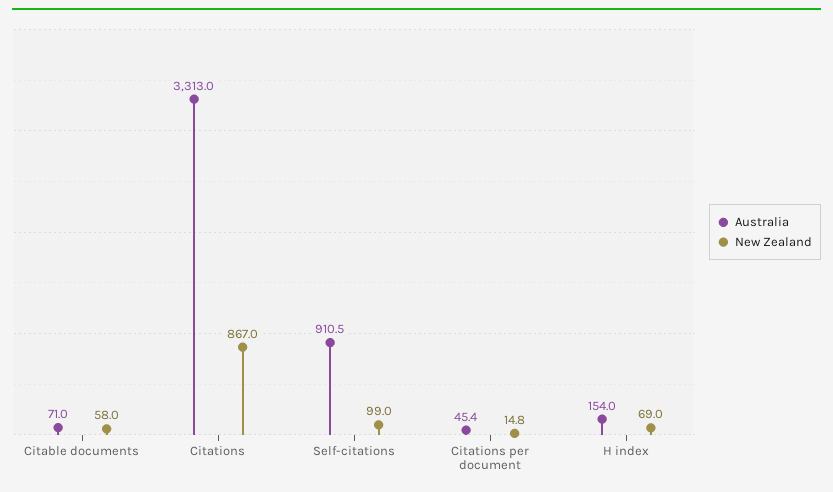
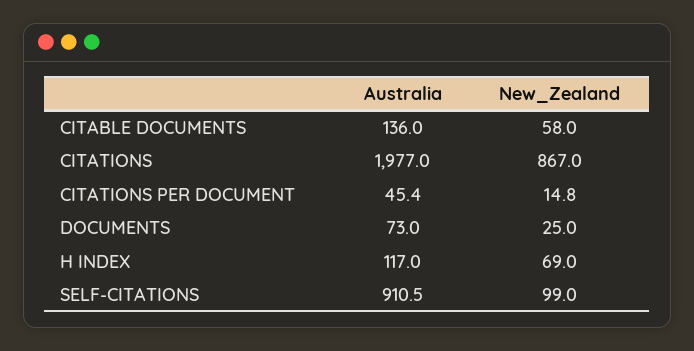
Australia, Citable documents: 71 -> 136
Australia, Citations: 3313 -> 1977
Australia, H index: 154 -> 117
Australia, DOCUMENTS: none -> 73
New Zealand, DOCUMENTS: none -> 25

